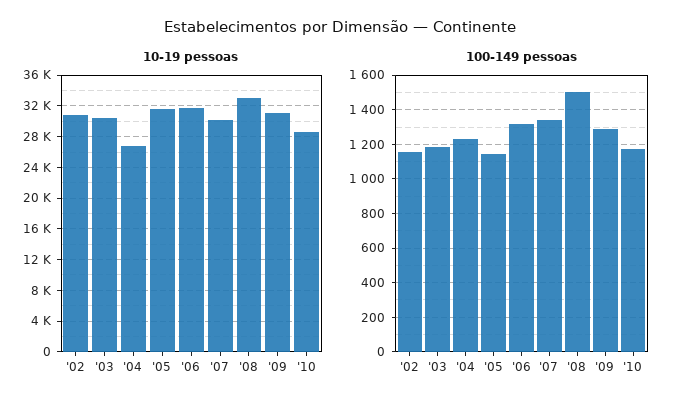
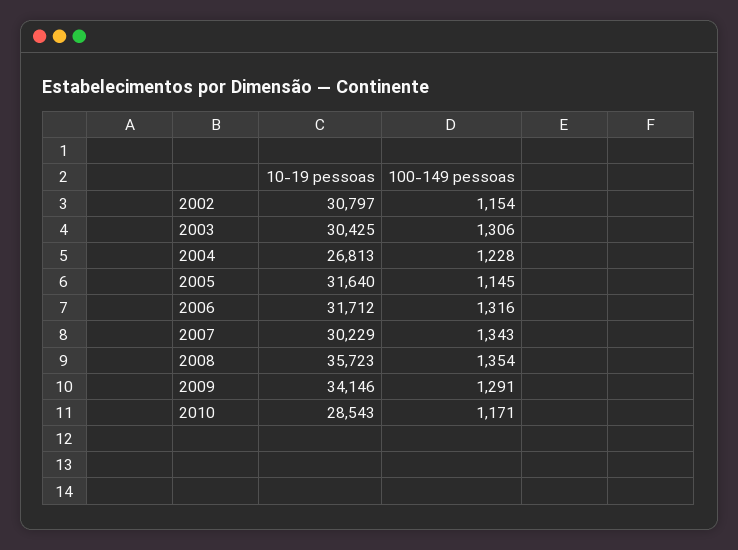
10-19 pessoas, '08: 33000 -> 35723
10-19 pessoas, '09: 31000 -> 34146
100-149 pessoas, '03: 1200 -> 1306
100-149 pessoas, '08: 1500 -> 1354

